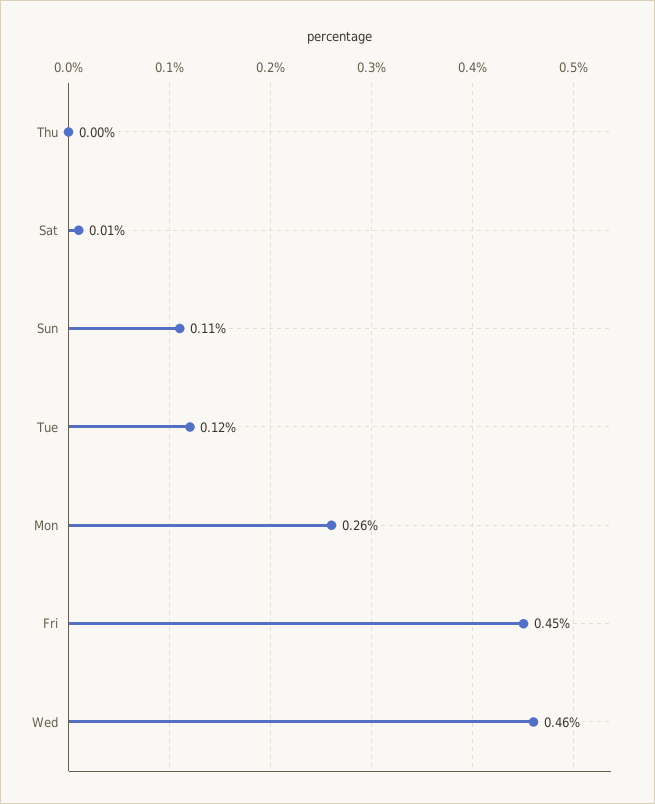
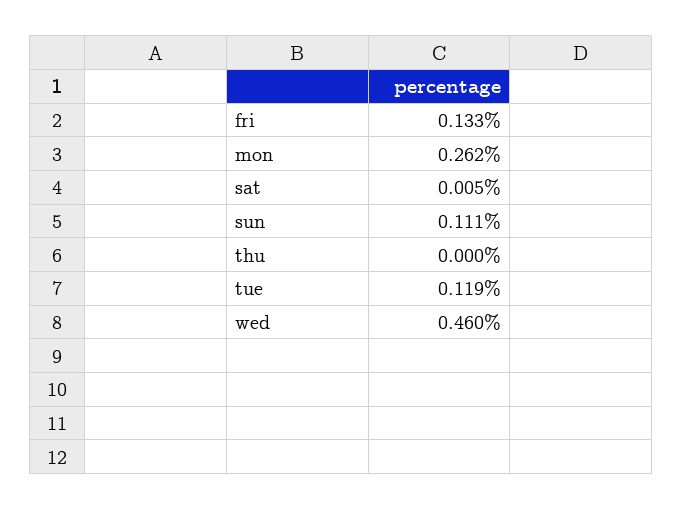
Fri: 0.45 -> 0.133

